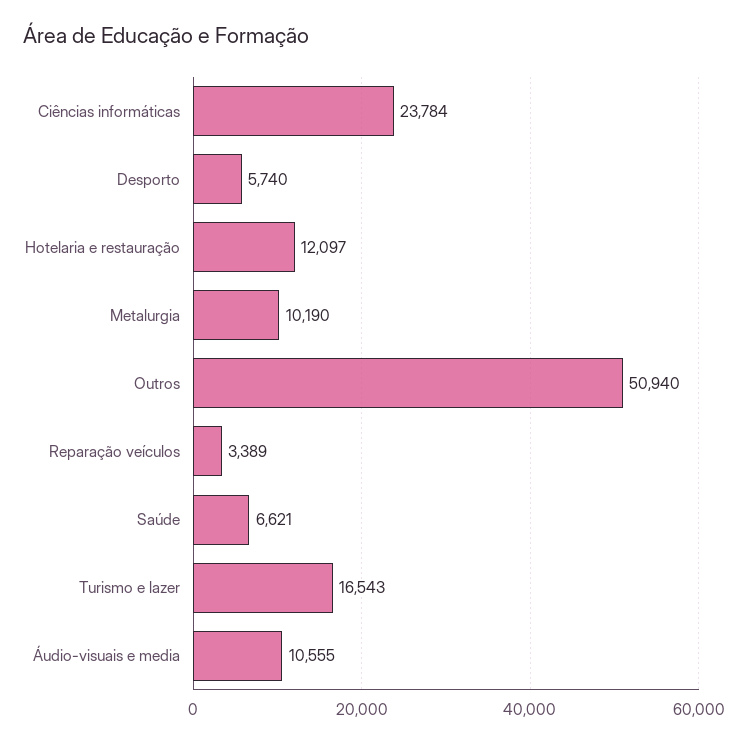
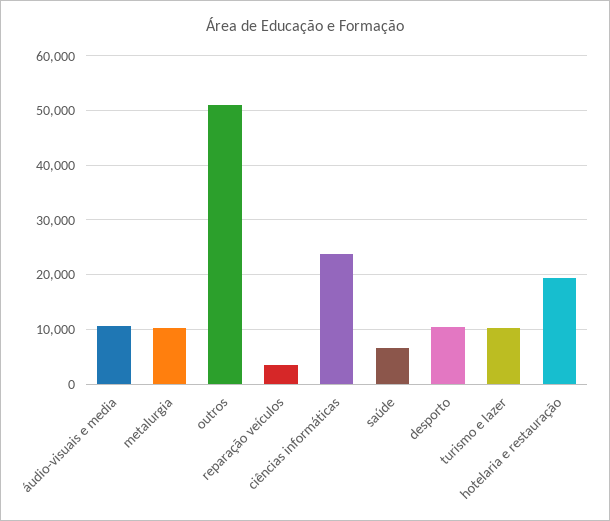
Desporto: 5740 -> 10000
Hotelaria e restauração: 12097 -> 20000
Turismo e lazer: 16543 -> 10000

